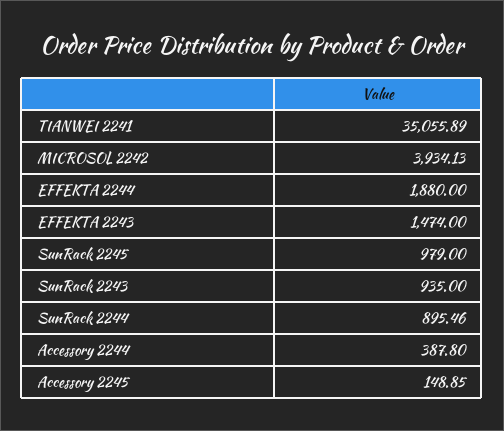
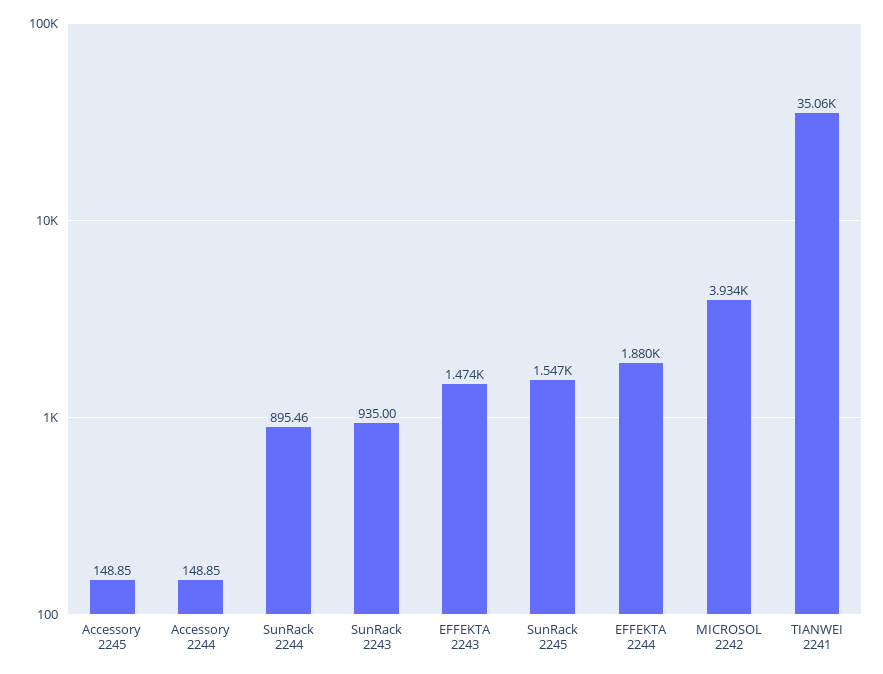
SunRack 2245: 979 -> 1547
Accessory 2244: 387.8 -> 148.85

